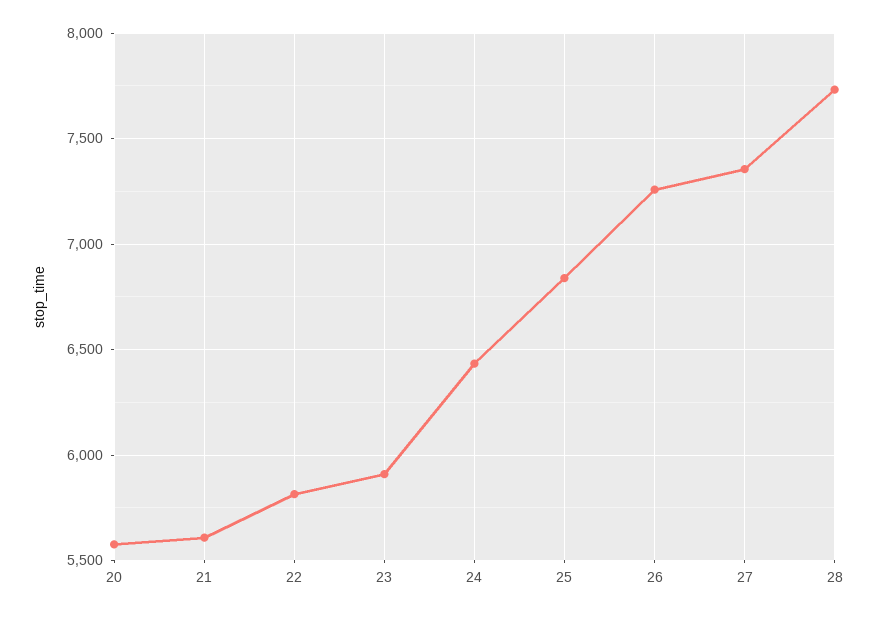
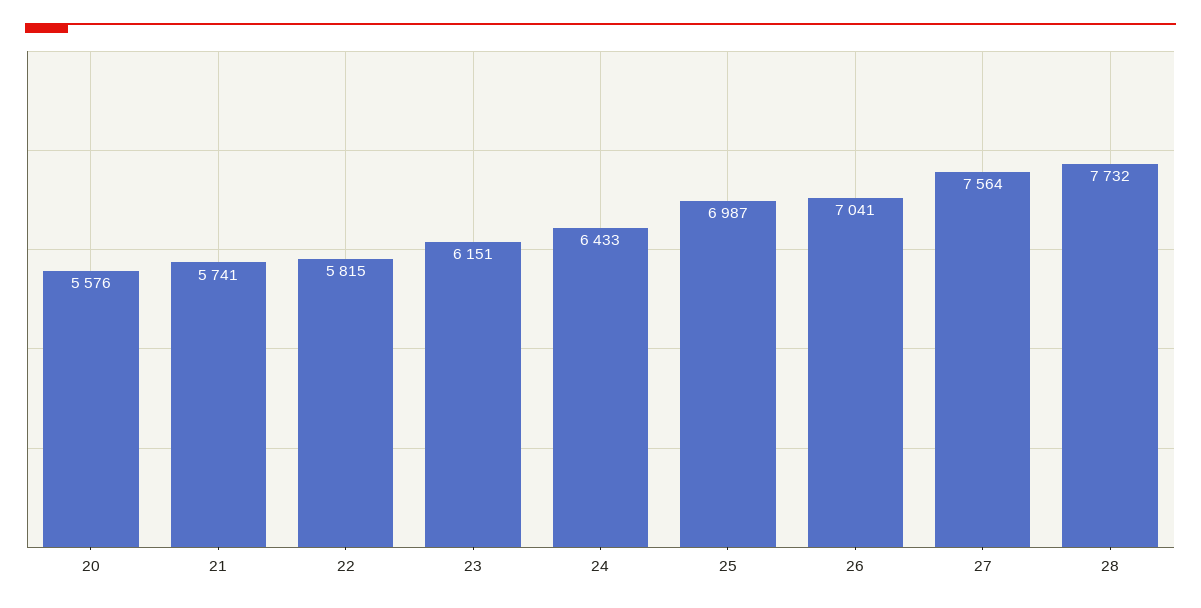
21: 5600 -> 5741
23: 5900 -> 6151
25: 6850 -> 6987
26: 7250 -> 7041
27: 7350 -> 7564

